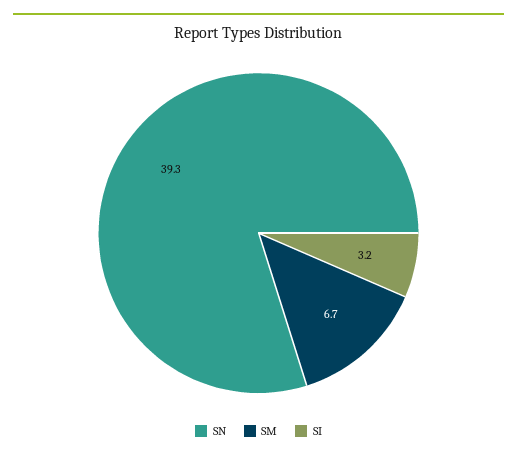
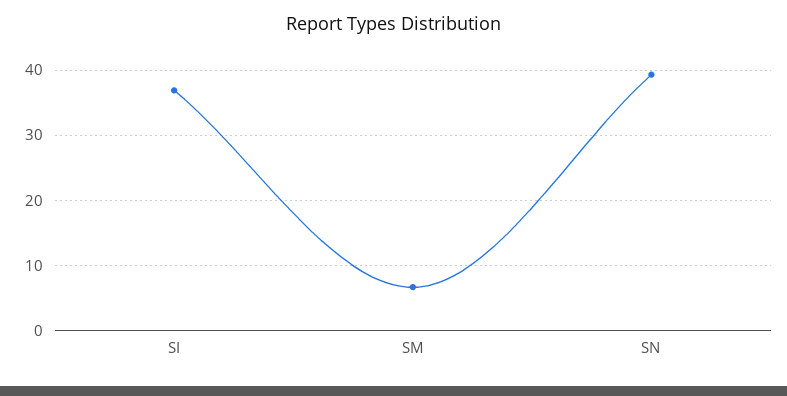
SI: 3.2 -> 37

